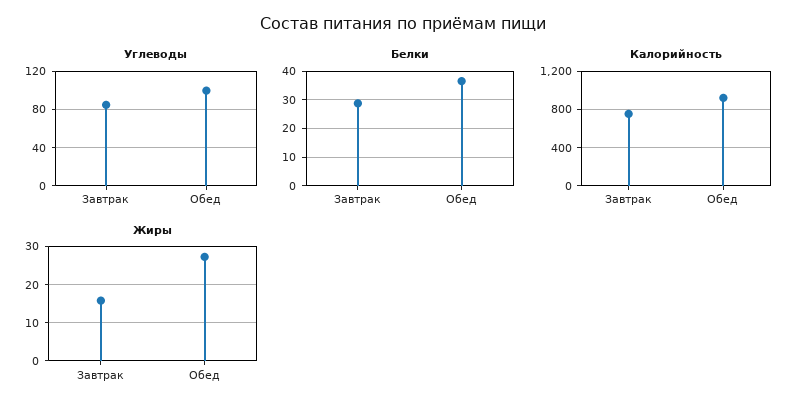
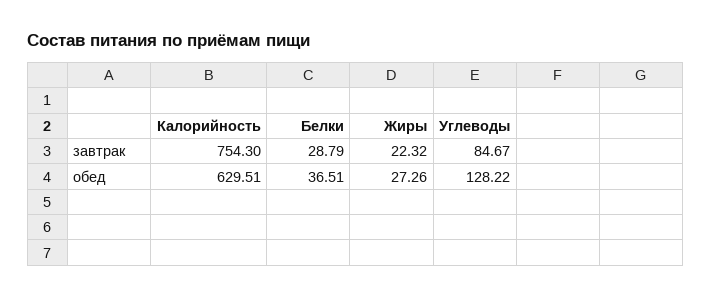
Углеводы, Обед: 100 -> 128.22
Калорийность, Обед: 900 -> 629.51
Жиры, Завтрак: 16 -> 22.32

